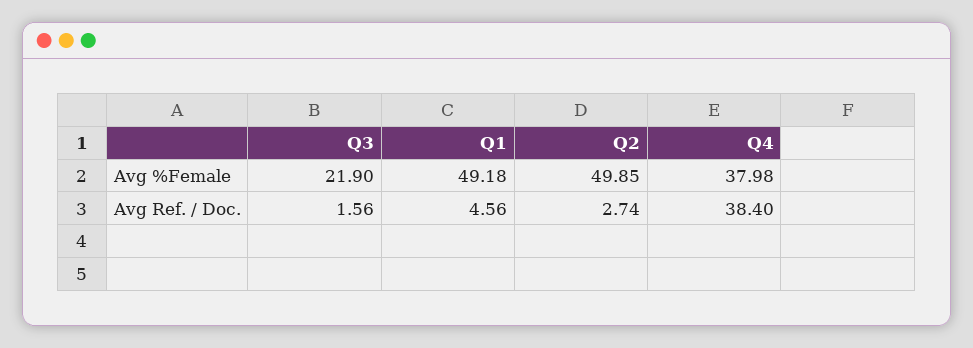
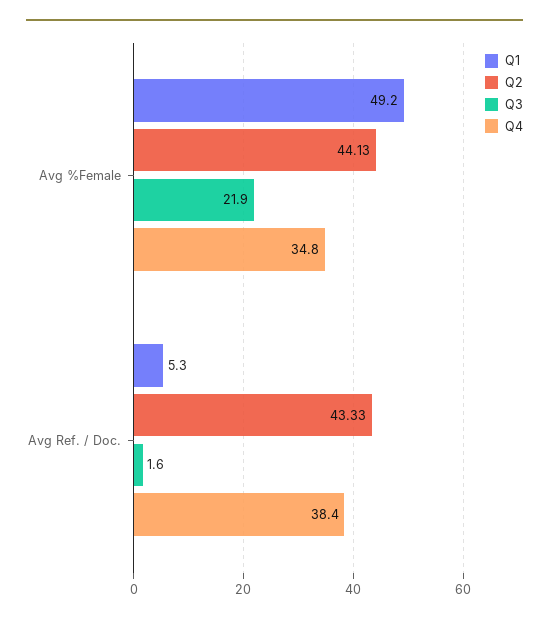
Q2, Avg %Female: 49.85 -> 44.13
Q4, Avg %Female: 37.98 -> 34.8
Q1, Avg Ref. / Doc.: 4.56 -> 5.3
Q2, Avg Ref. / Doc.: 2.74 -> 43.33

